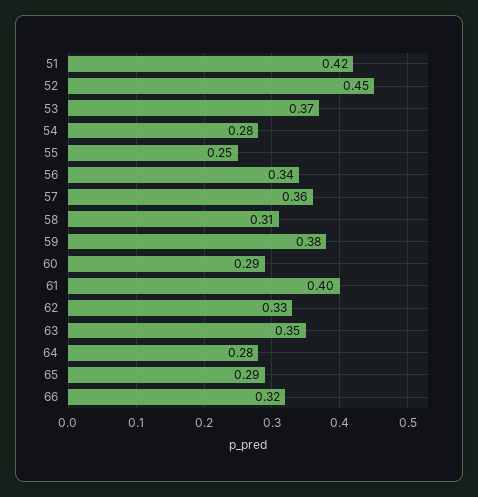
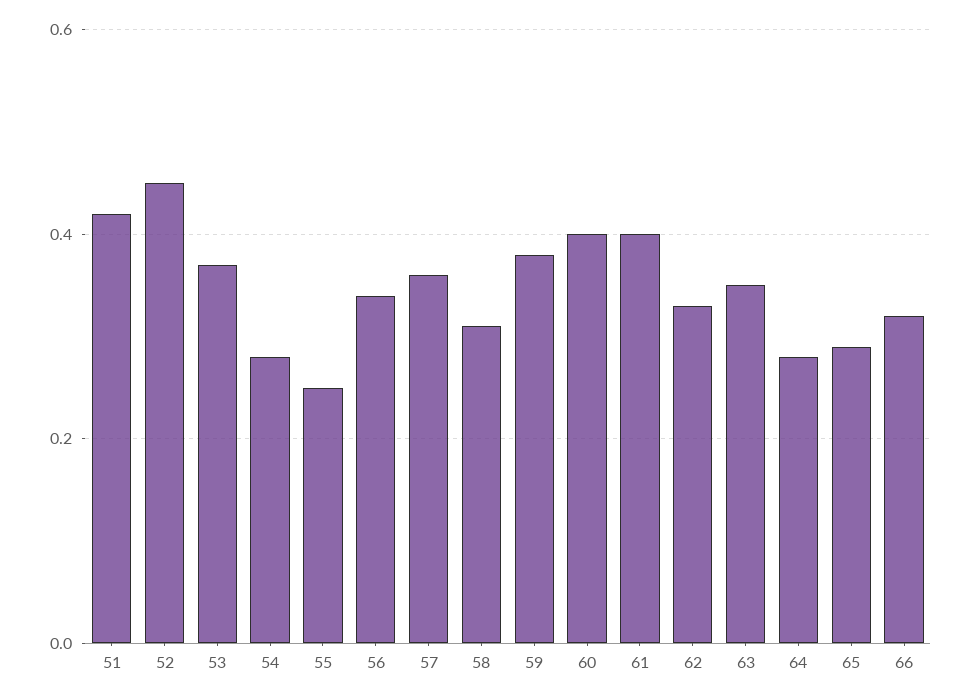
60: 0.29 -> 0.4

